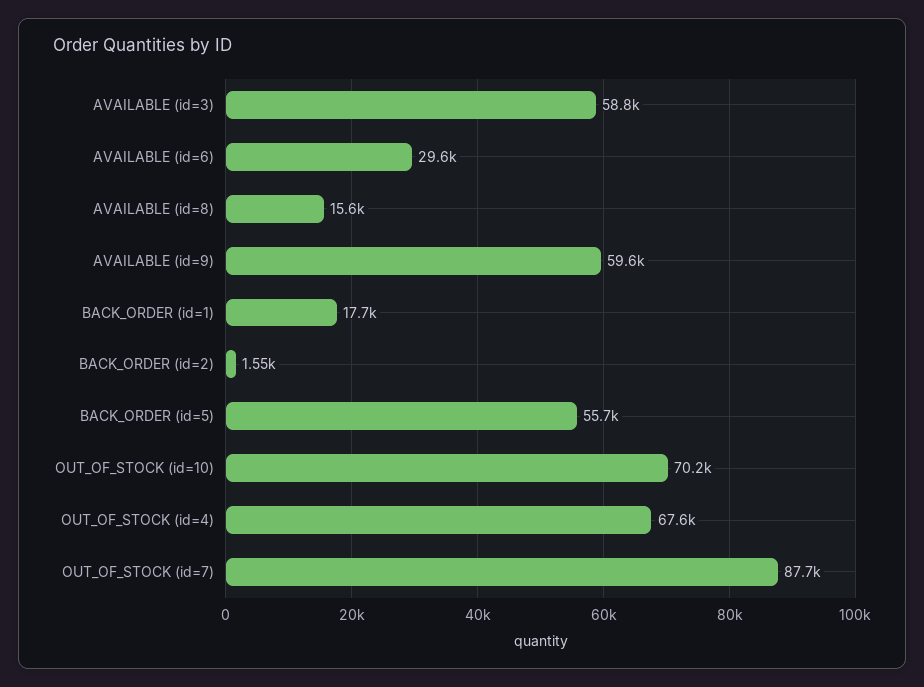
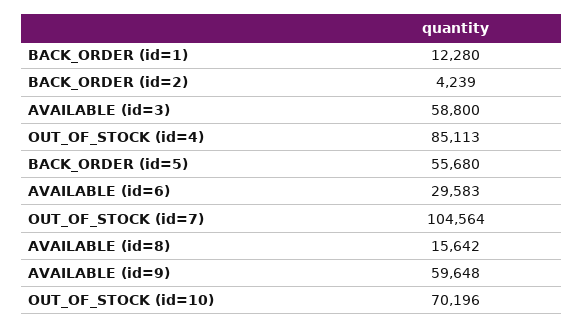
BACK_ORDER (id=1): 17700 -> 12280
BACK_ORDER (id=2): 1550 -> 4239
OUT_OF_STOCK (id=4): 67600 -> 85113
OUT_OF_STOCK (id=7): 87700 -> 104564

